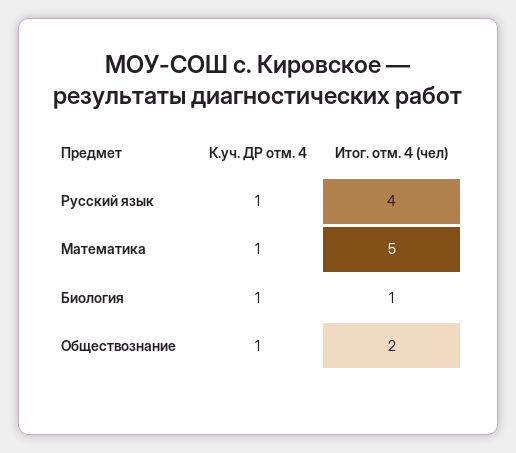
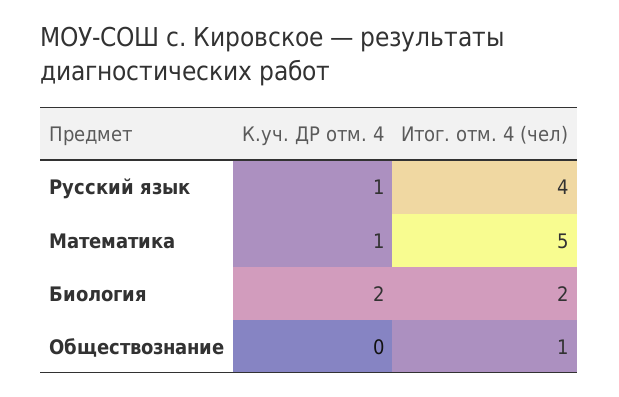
К.уч. ДР отм. 4, Биология: 1 -> 2
Итог. отм. 4 (чел), Биология: 1 -> 2
К.уч. ДР отм. 4, Обществознание: 1 -> 0
Итог. отм. 4 (чел), Обществознание: 2 -> 1

